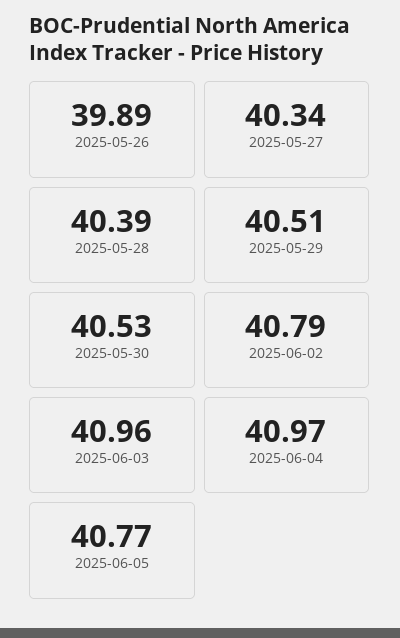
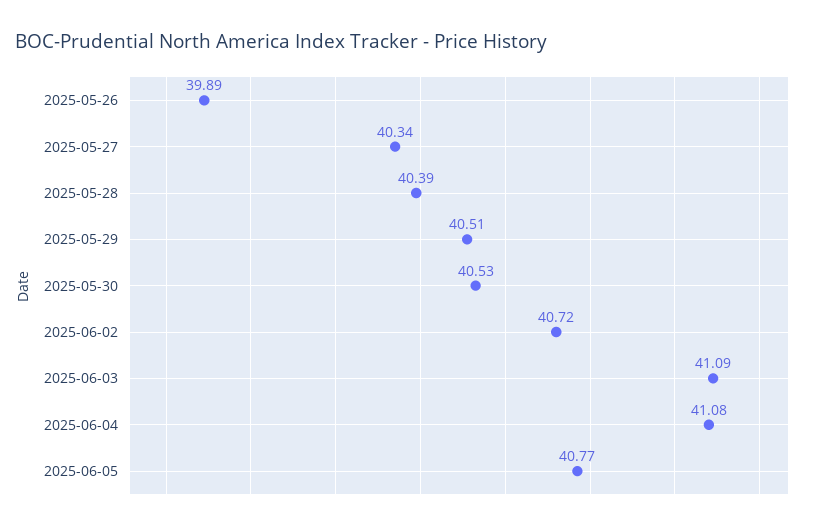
2025-06-02: 40.79 -> 40.72
2025-06-03: 40.96 -> 41.09
2025-06-04: 40.97 -> 41.08

